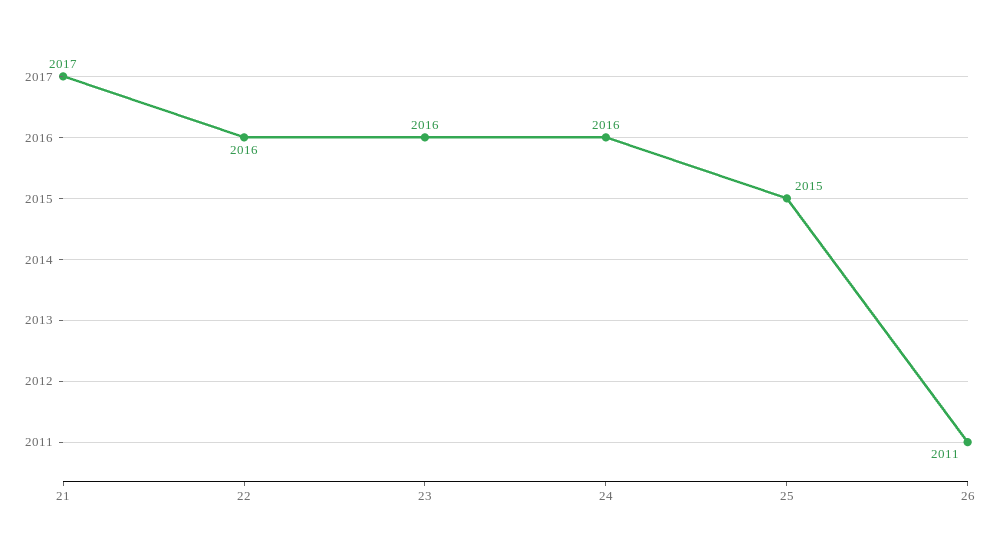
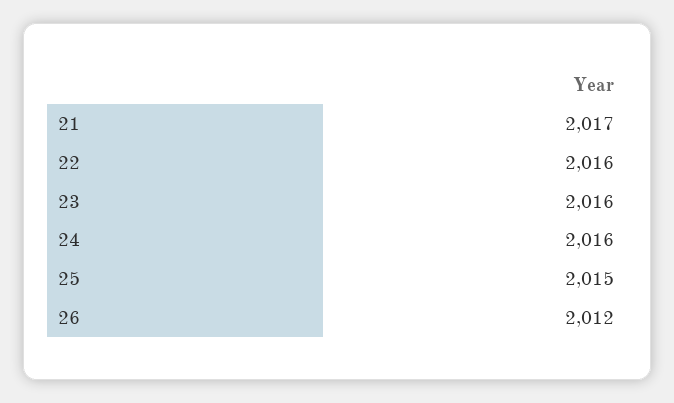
26: 2011 -> 2012

